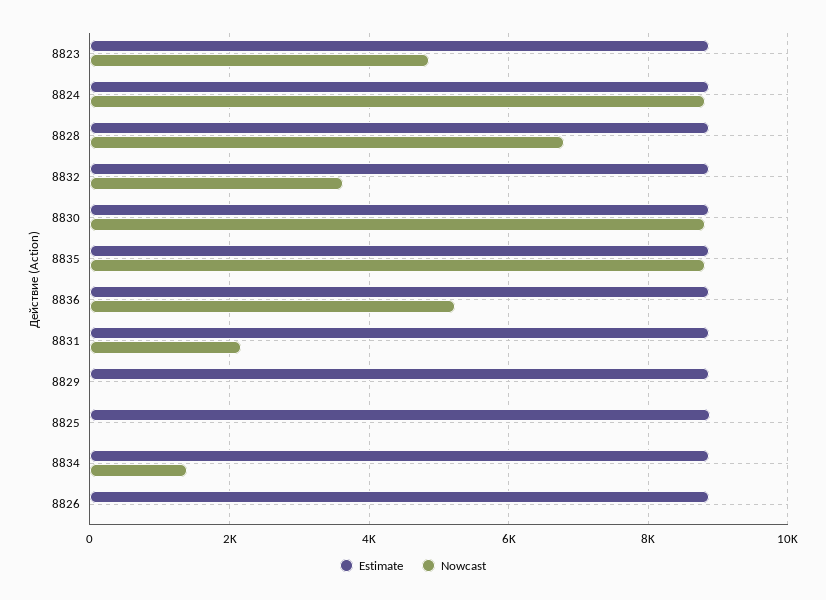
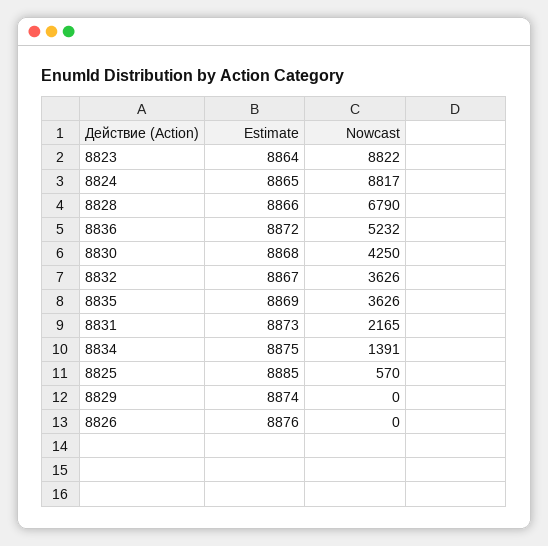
Nowcast, 8823: 4800 -> 8822
Nowcast, 8830: 8800 -> 4250
Nowcast, 8835: 8800 -> 3626
Nowcast, 8825: 0 -> 570

